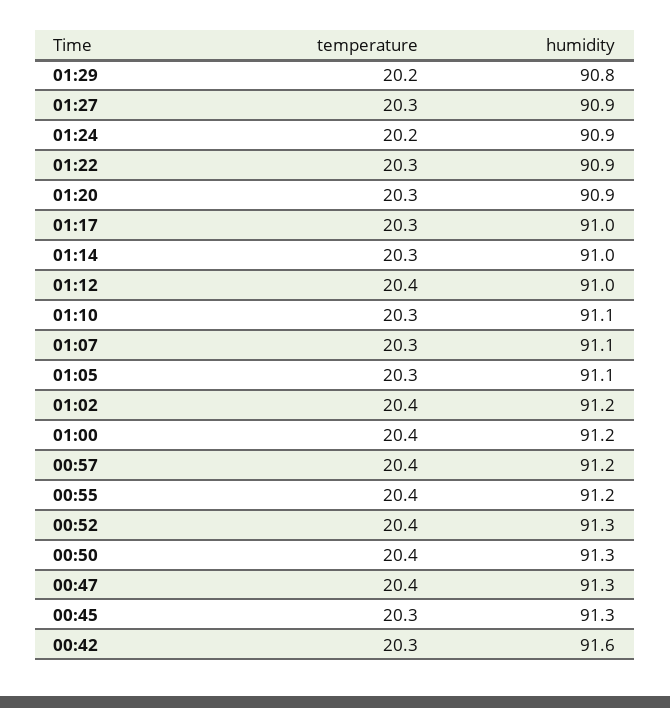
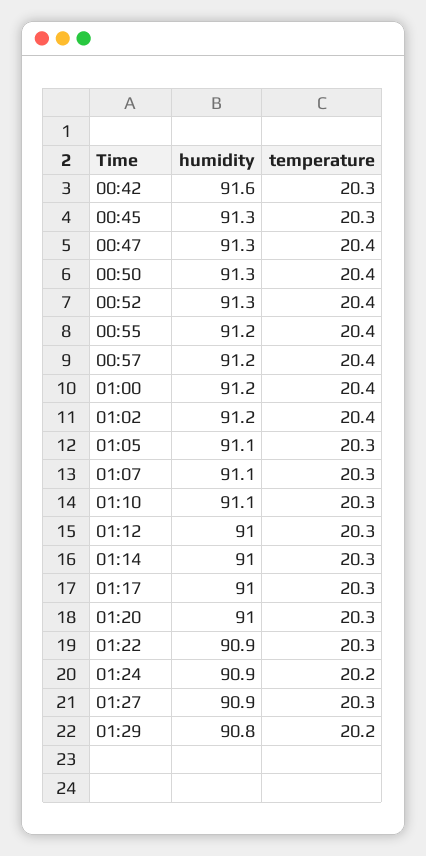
humidity, 01:20: 90.9 -> 91
temperature, 01:12: 20.4 -> 20.3

